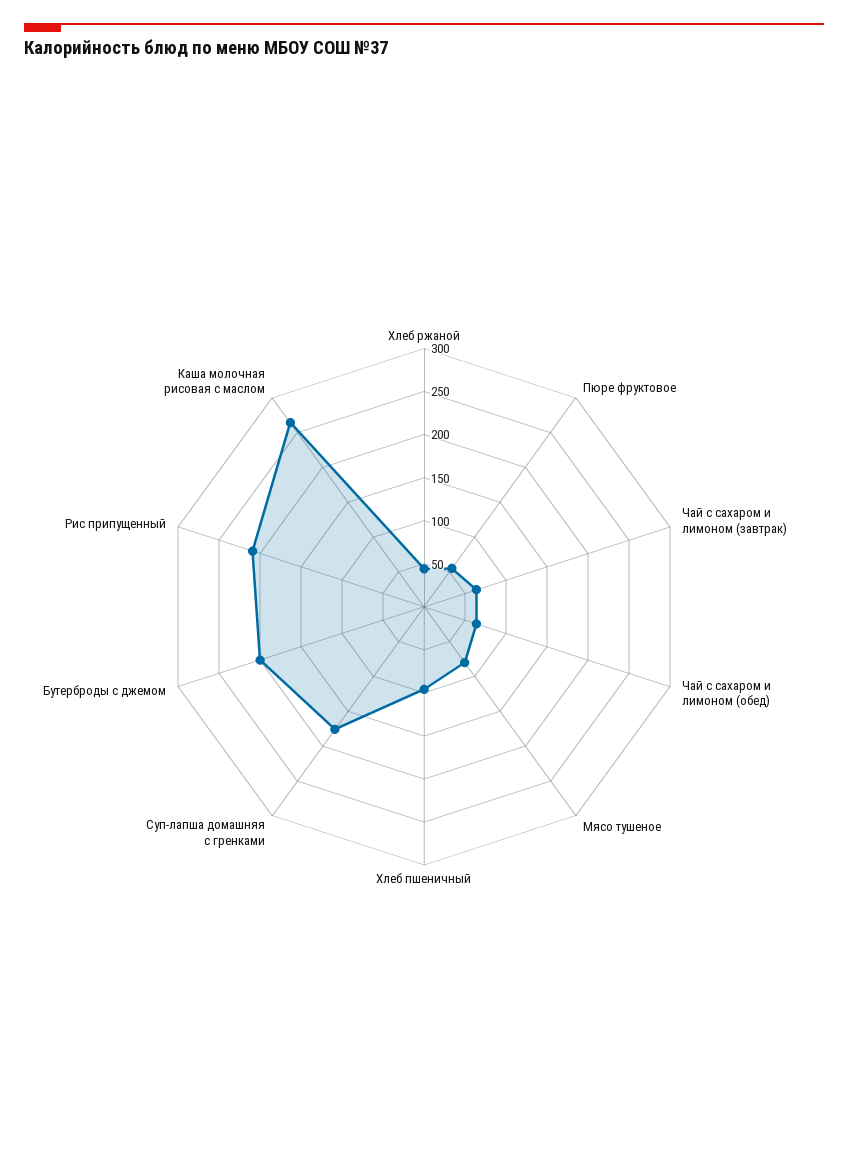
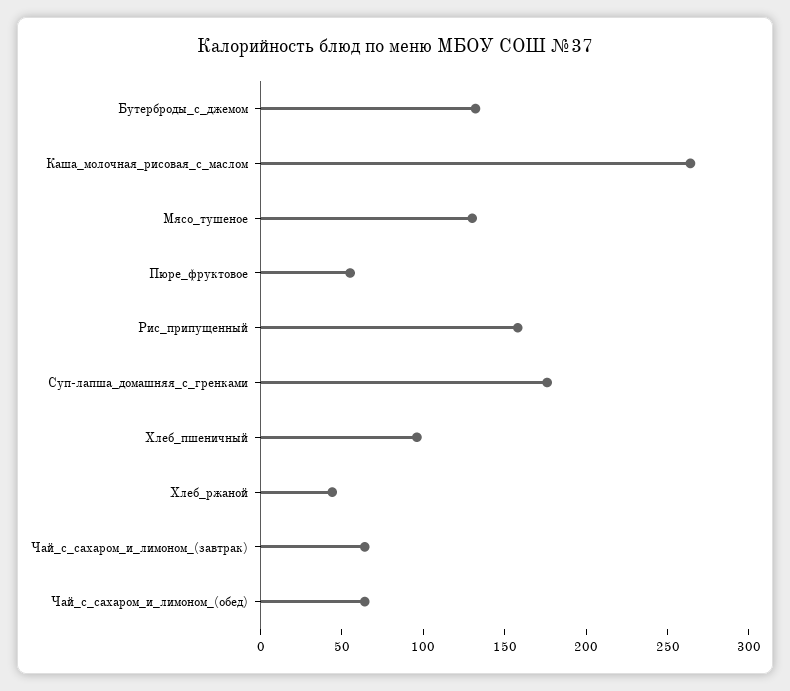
Мясо тушеное: 80 -> 130
Бутерброды с джемом: 200 -> 130
Рис припущенный: 210 -> 160

